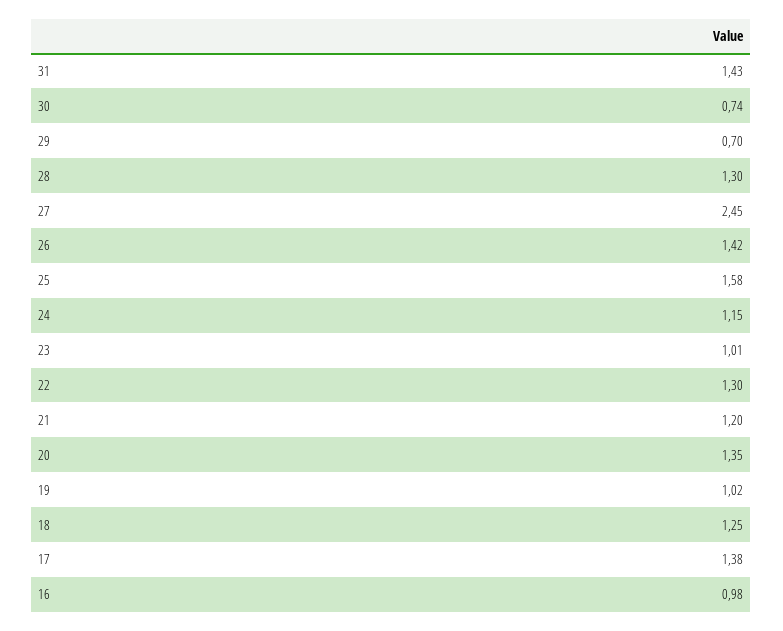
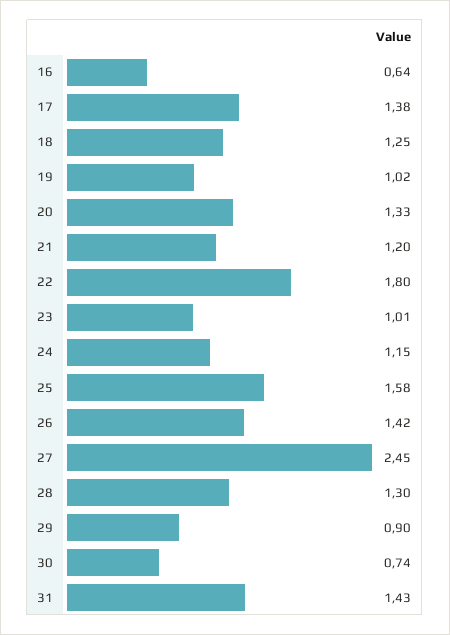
29: 0.7 -> 0.9
22: 1.3 -> 1.8
20: 1.35 -> 1.33
16: 0.98 -> 0.64

